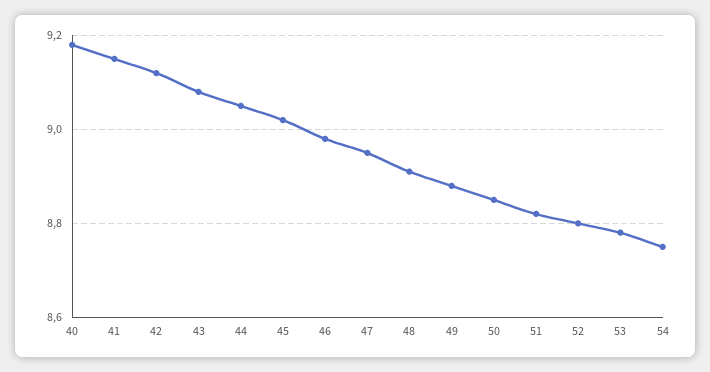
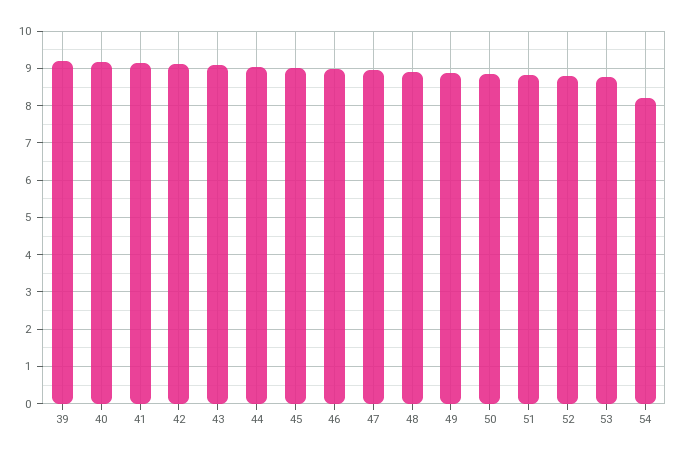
54: 8.75 -> 8.2
39: none -> 9.2

